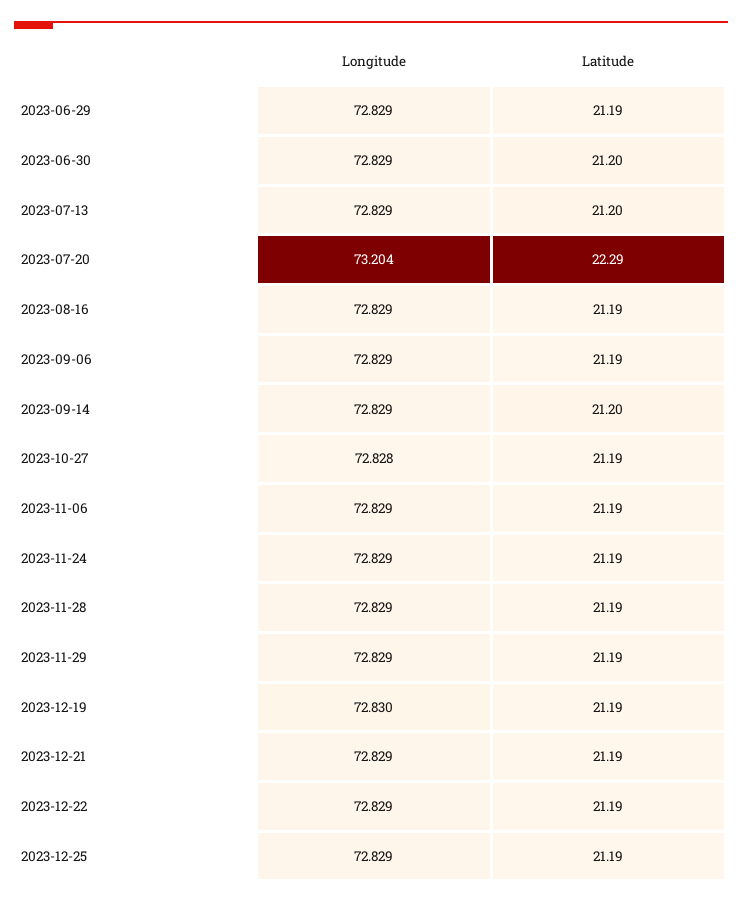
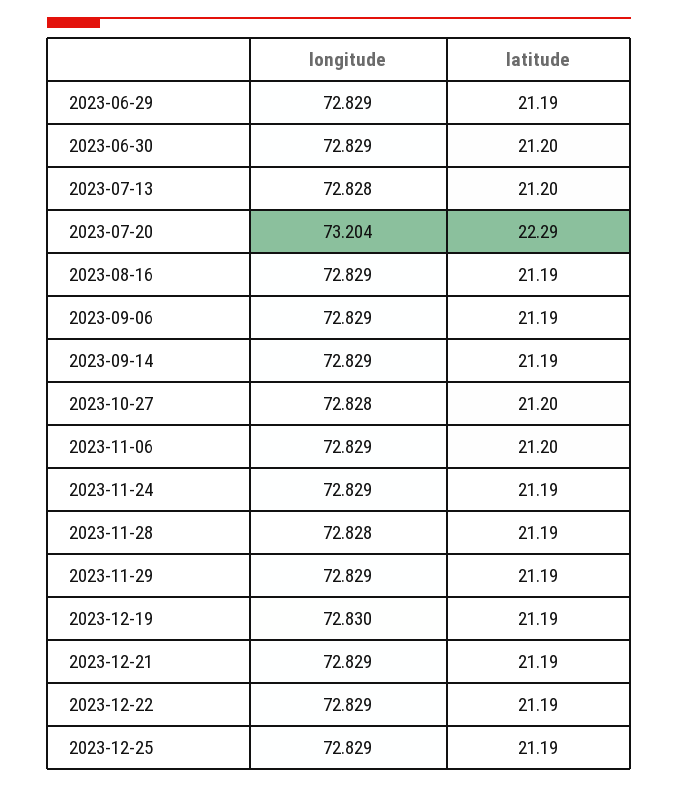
Longitude, 2023-07-13: 72.829 -> 72.828
Latitude, 2023-09-14: 21.2 -> 21.19
Latitude, 2023-10-27: 21.19 -> 21.2
Latitude, 2023-11-06: 21.19 -> 21.2
Longitude, 2023-11-28: 72.829 -> 72.828

